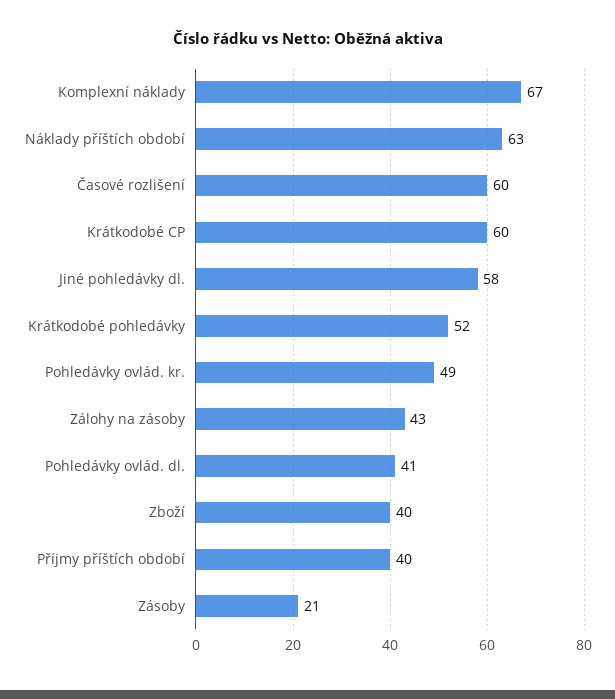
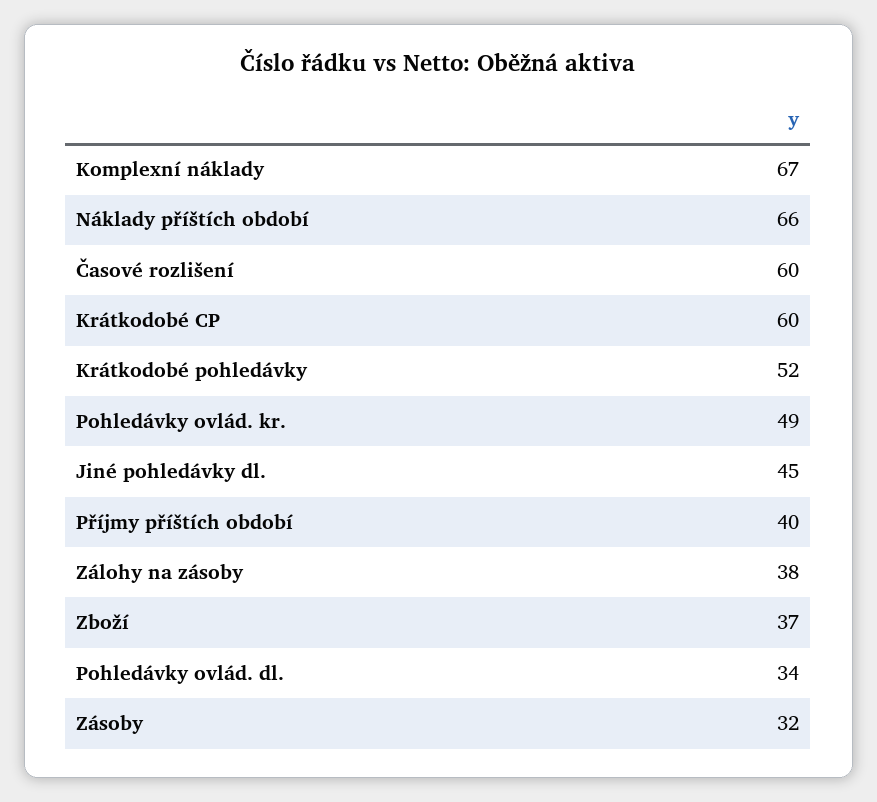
Náklady příštích období: 63 -> 66
Jiné pohledávky dl.: 58 -> 45
Zálohy na zásoby: 43 -> 38
Pohledávky ovlád. dl.: 41 -> 34
Zboží: 40 -> 37
Zásoby: 21 -> 32

